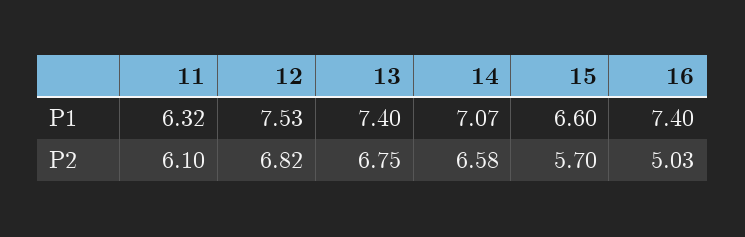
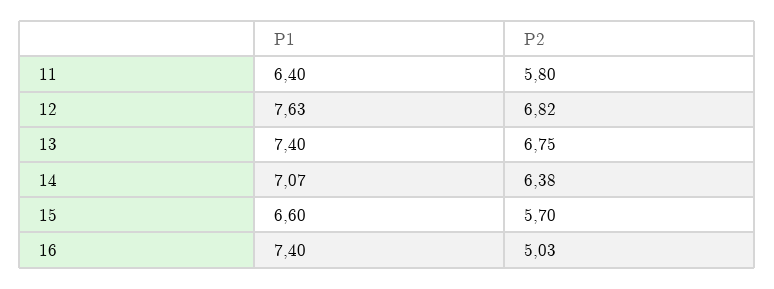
11, P1: 6.32 -> 6.4
12, P1: 7.53 -> 7.63
11, P2: 6.1 -> 5.8
14, P2: 6.58 -> 6.38

